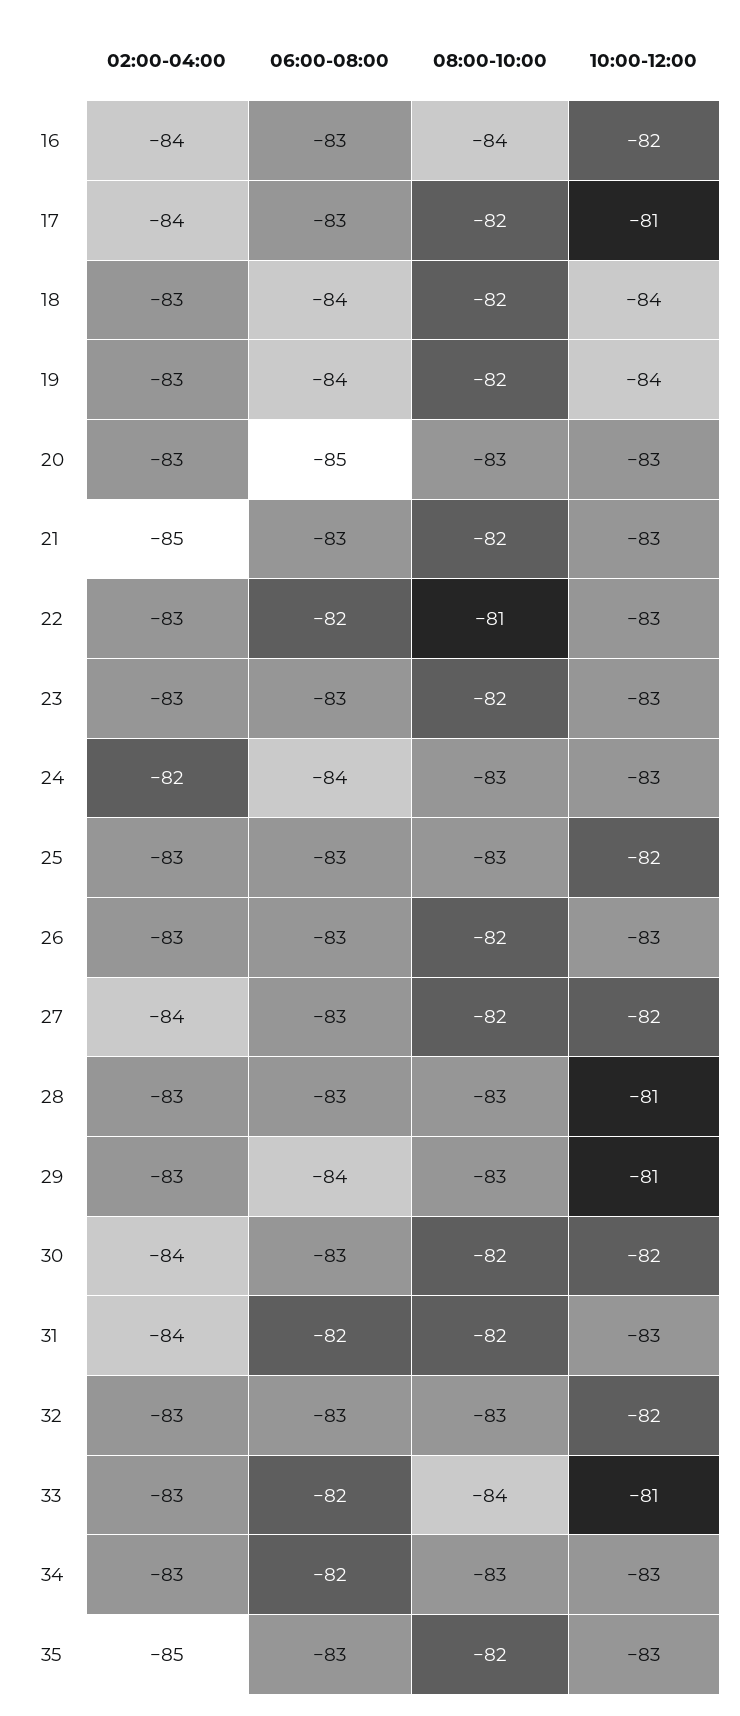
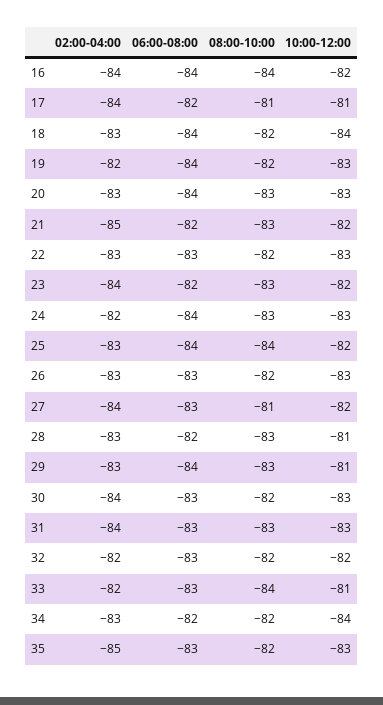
06:00-08:00, 16: -83 -> -84
06:00-08:00, 17: -83 -> -82
08:00-10:00, 17: -82 -> -81
02:00-04:00, 19: -83 -> -82
10:00-12:00, 19: -84 -> -83
06:00-08:00, 20: -85 -> -84
06:00-08:00, 21: -83 -> -82
08:00-10:00, 21: -82 -> -83
10:00-12:00, 21: -83 -> -82
06:00-08:00, 22: -82 -> -83
08:00-10:00, 22: -81 -> -82
02:00-04:00, 23: -83 -> -84
06:00-08:00, 23: -83 -> -82
08:00-10:00, 23: -82 -> -83
10:00-12:00, 23: -83 -> -82
06:00-08:00, 25: -83 -> -84
08:00-10:00, 25: -83 -> -84
08:00-10:00, 27: -82 -> -81
06:00-08:00, 28: -83 -> -82
10:00-12:00, 30: -82 -> -83
06:00-08:00, 31: -82 -> -83
08:00-10:00, 31: -82 -> -83
02:00-04:00, 32: -83 -> -82
08:00-10:00, 32: -83 -> -82
02:00-04:00, 33: -83 -> -82
06:00-08:00, 33: -82 -> -83
08:00-10:00, 34: -83 -> -82
10:00-12:00, 34: -83 -> -84

